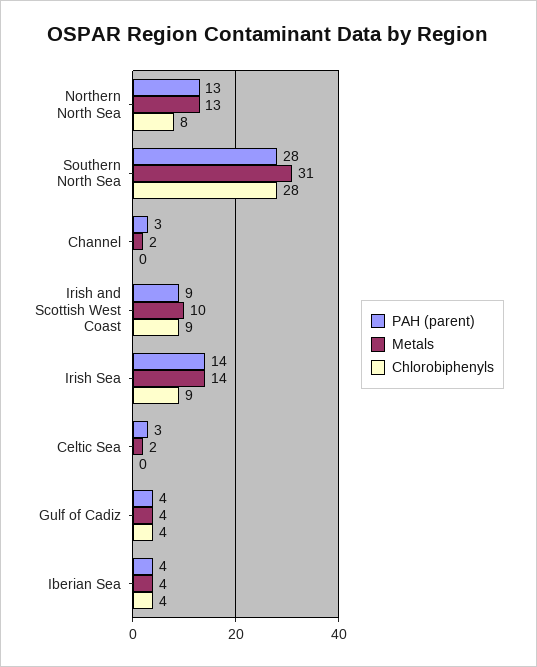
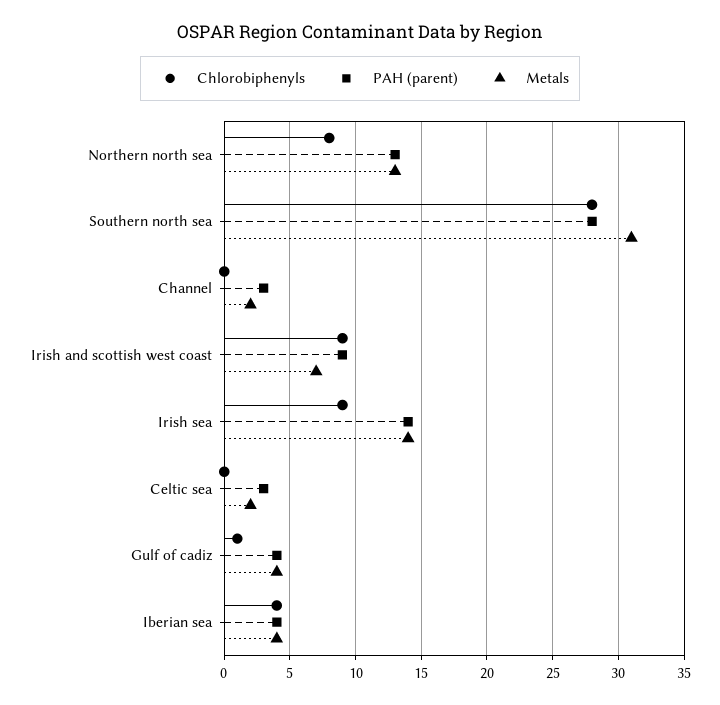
Metals, Irish and Scottish West Coast: 10 -> 7
Chlorobiphenyls, Gulf of Cadiz: 4 -> 1

